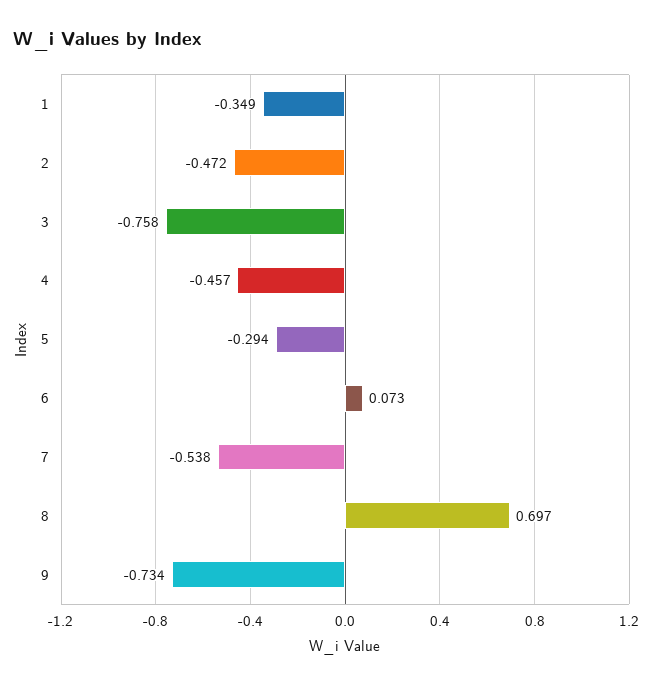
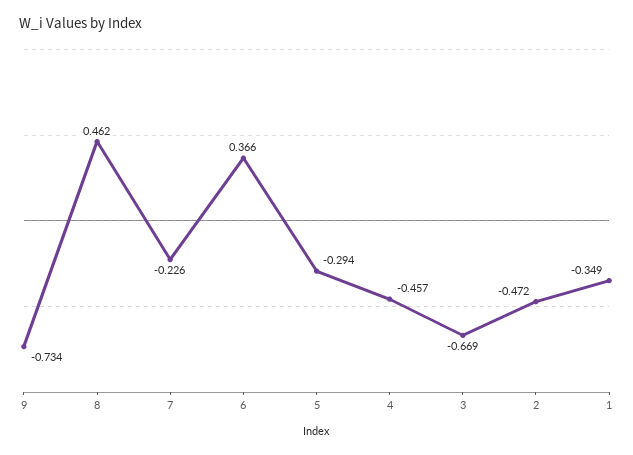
3: -0.758 -> -0.669
6: 0.073 -> 0.366
7: -0.538 -> -0.226
8: 0.697 -> 0.462

